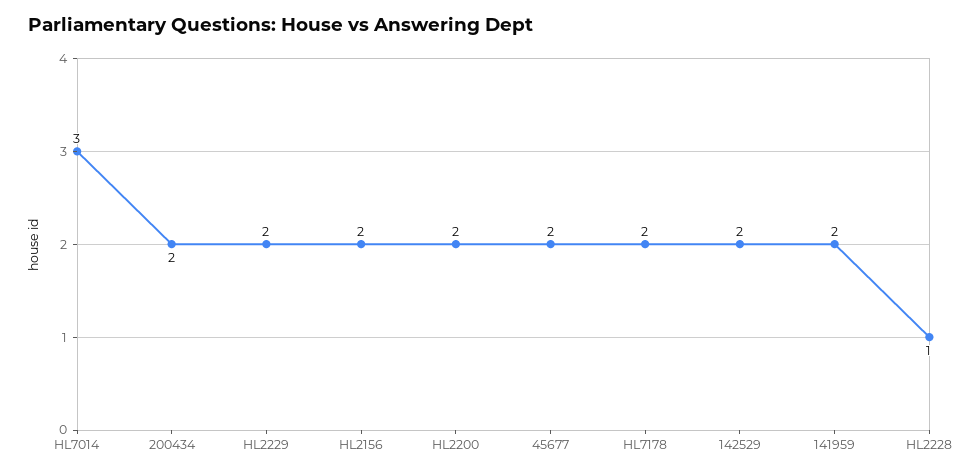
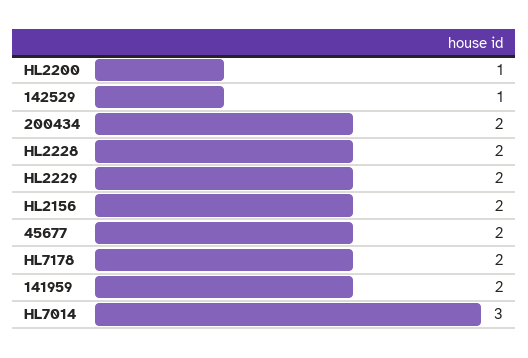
HL2200: 2 -> 1
142529: 2 -> 1
HL2228: 1 -> 2

